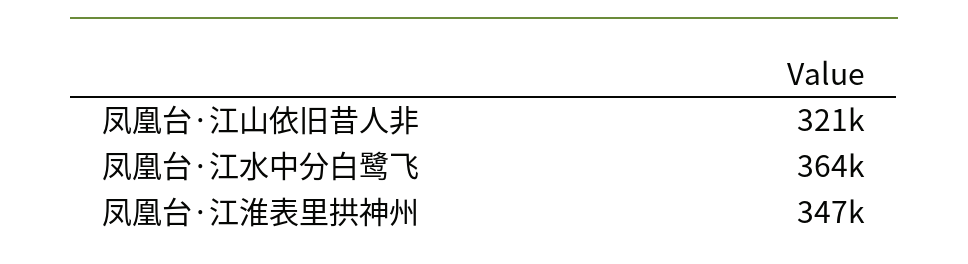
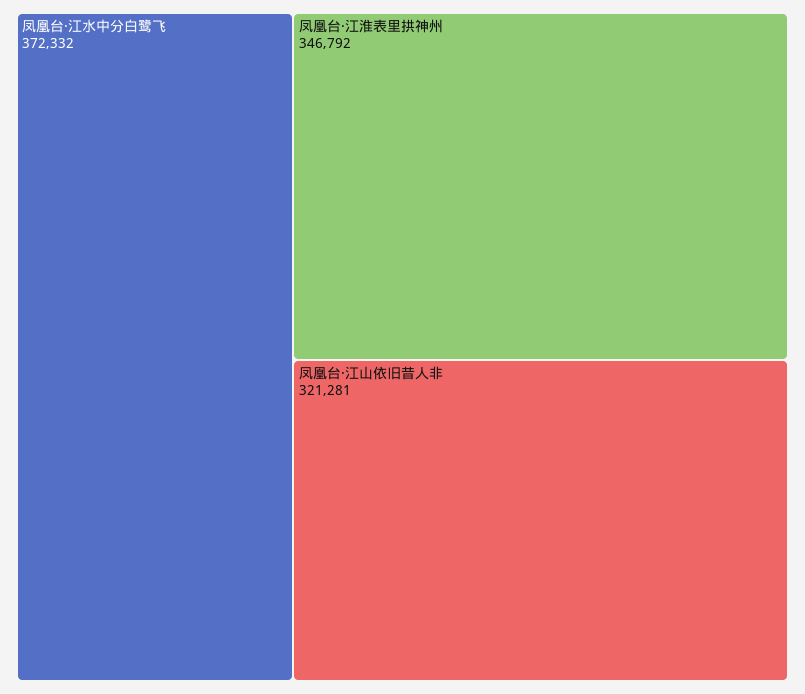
凤凰台·江水中分白鹭飞: 364000 -> 372332

